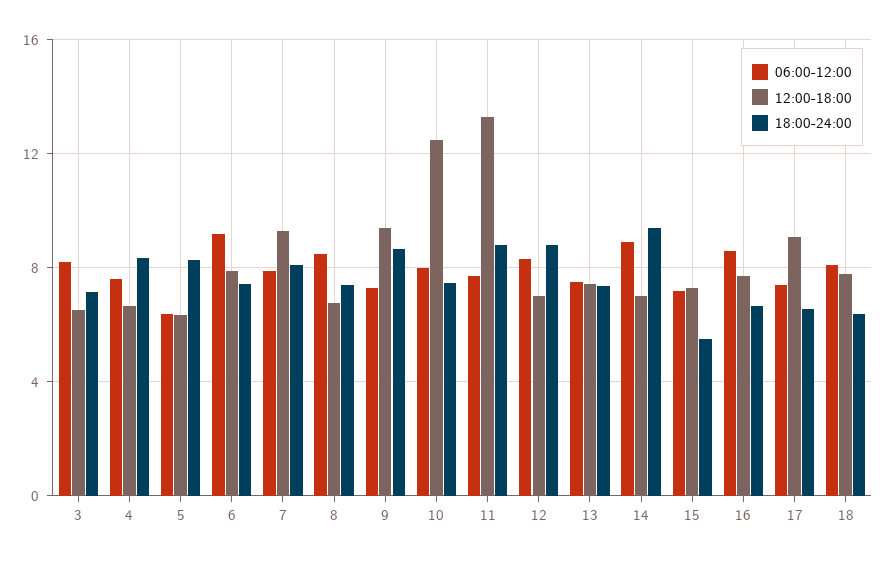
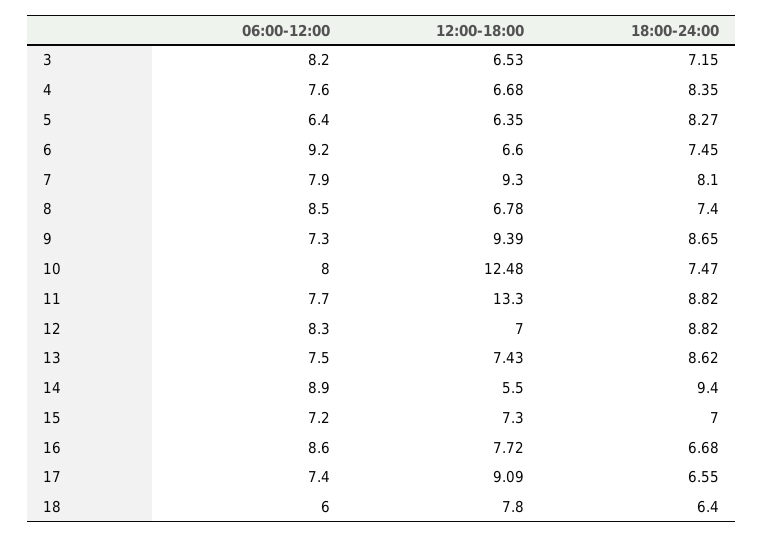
12:00-18:00, 6: 8 -> 6.6
18:00-24:00, 13: 7.5 -> 8.62
12:00-18:00, 14: 7 -> 5.5
18:00-24:00, 15: 5.5 -> 7
06:00-12:00, 18: 8 -> 6

